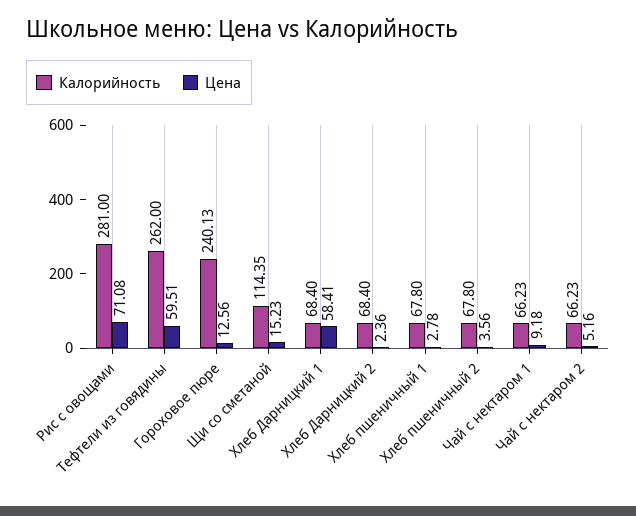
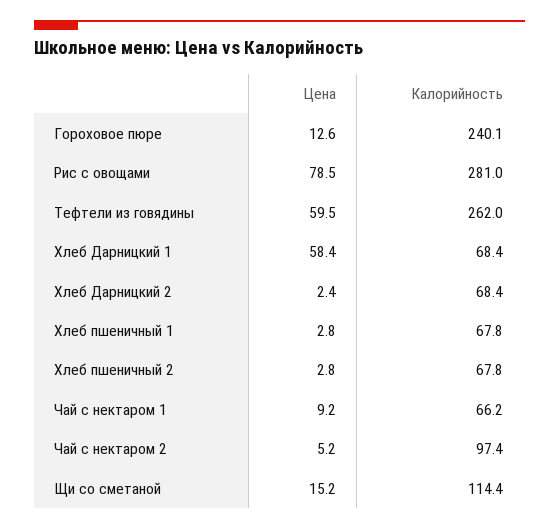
Цена, Рис с овощами: 71.08 -> 78.5
Цена, Хлеб пшеничный 2: 3.56 -> 2.8
Калорийность, Чай с нектаром 2: 66.23 -> 97.4

